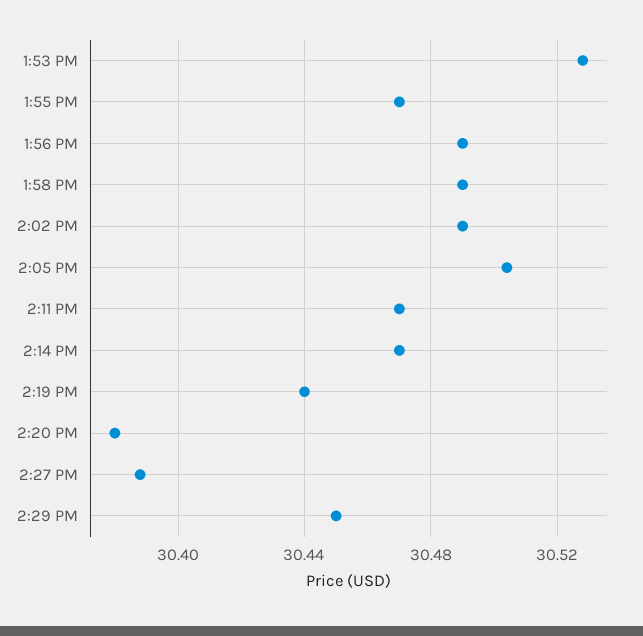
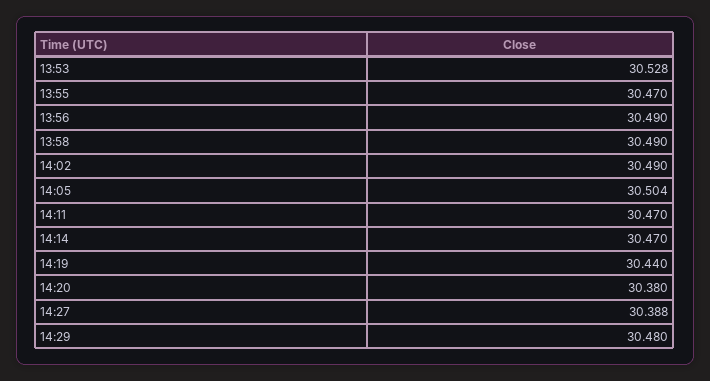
2:29 PM: 30.45 -> 30.48

